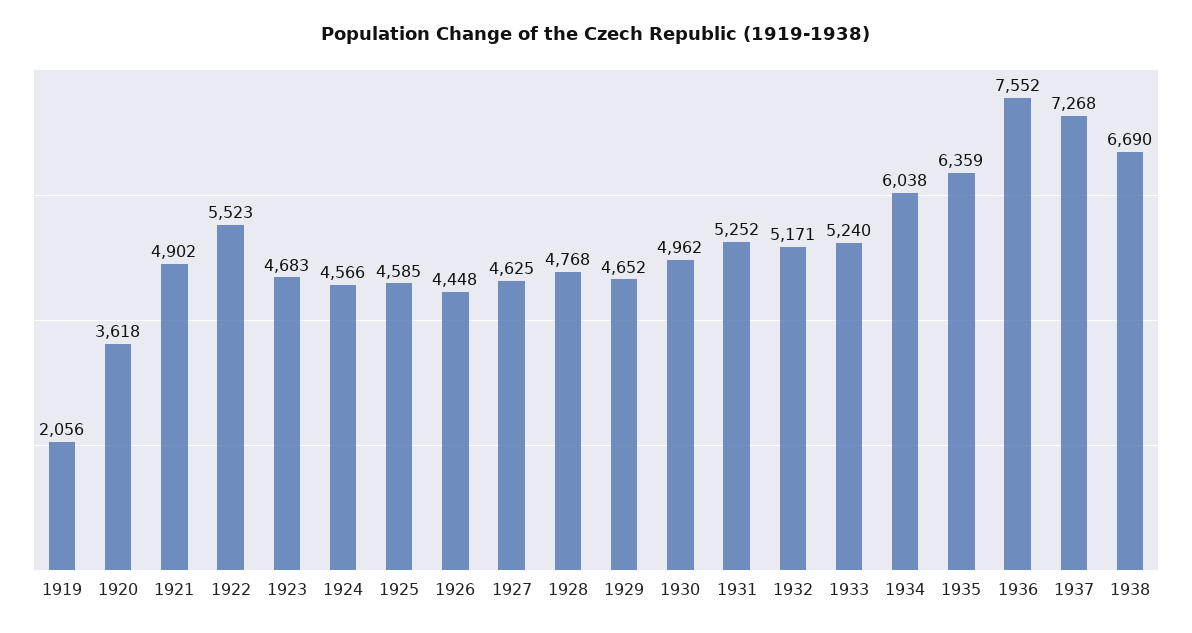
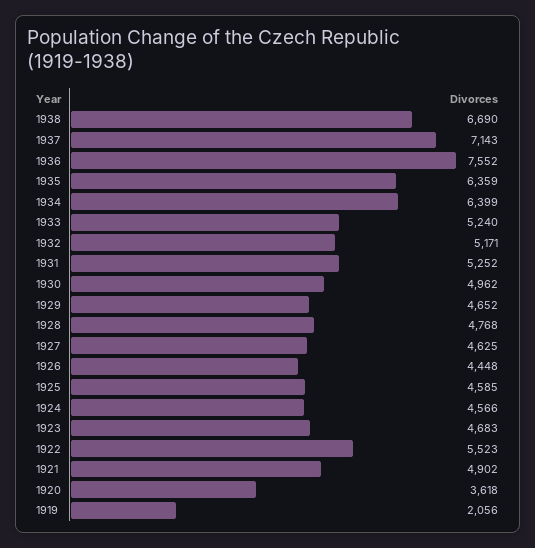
1934: 6038 -> 6399
1937: 7268 -> 7143

